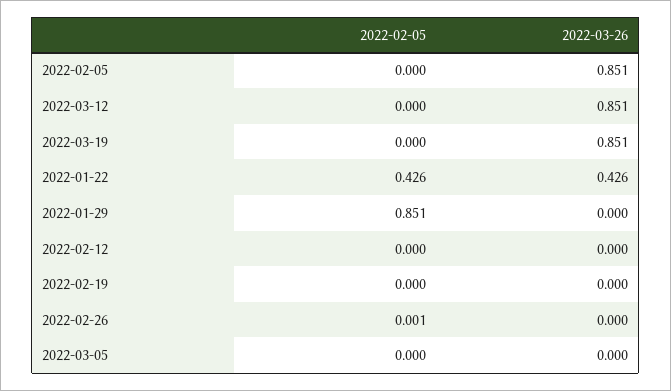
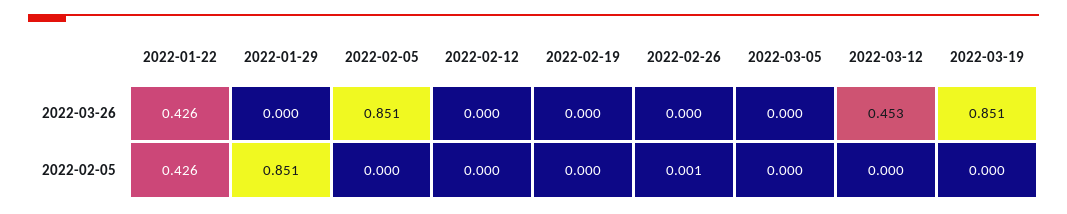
2022-03-26, 2022-03-12: 0.851 -> 0.453

